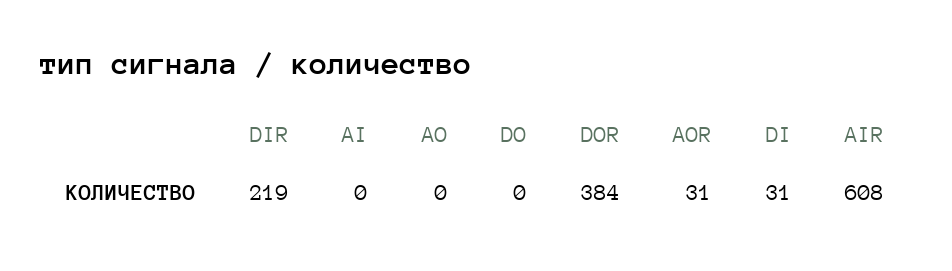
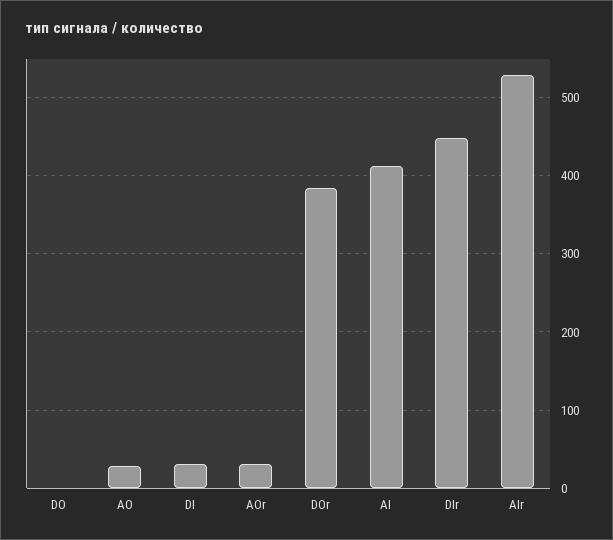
DIR: 219 -> 450
AI: 0 -> 410
AO: 0 -> 30
AIR: 608 -> 530

